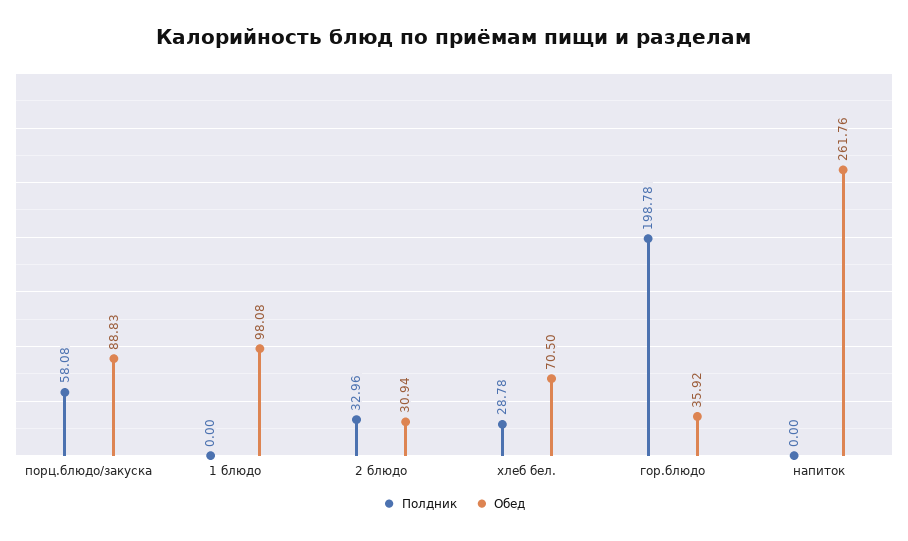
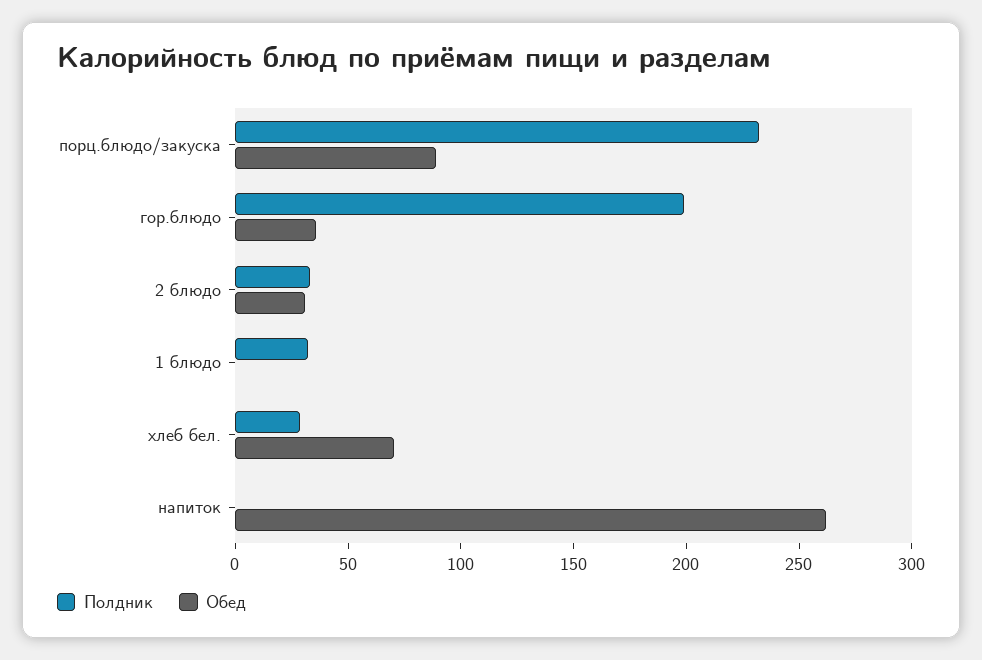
Полдник, порц.блюдо/закуска: 58.08 -> 230
Полдник, 1 блюдо: 0 -> 30
Обед, 1 блюдо: 98.08 -> 0

